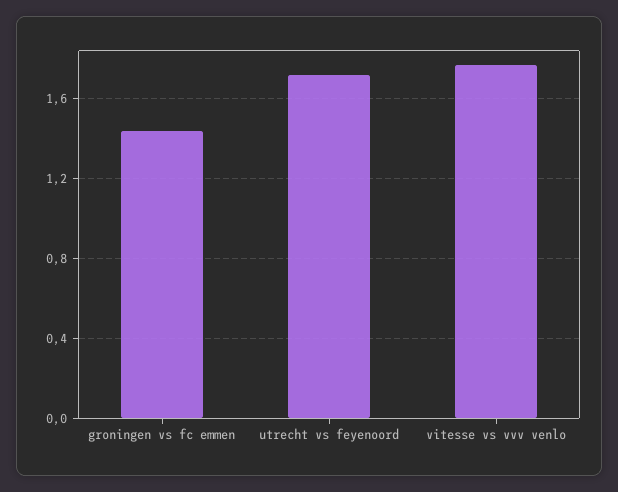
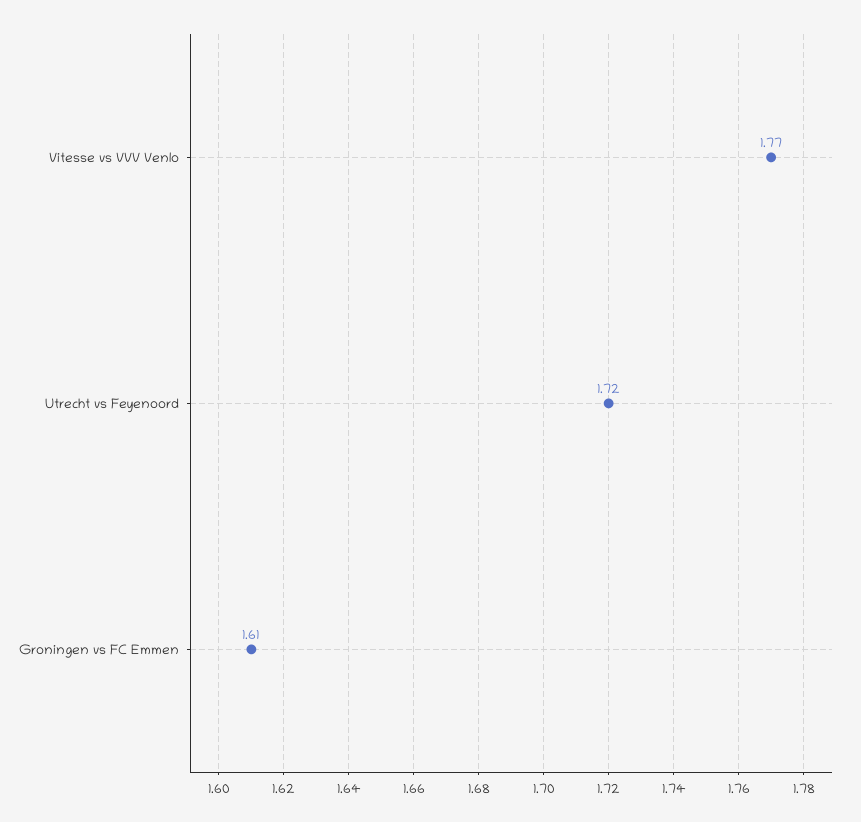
groningen vs fc emmen: 1.45 -> 1.61

